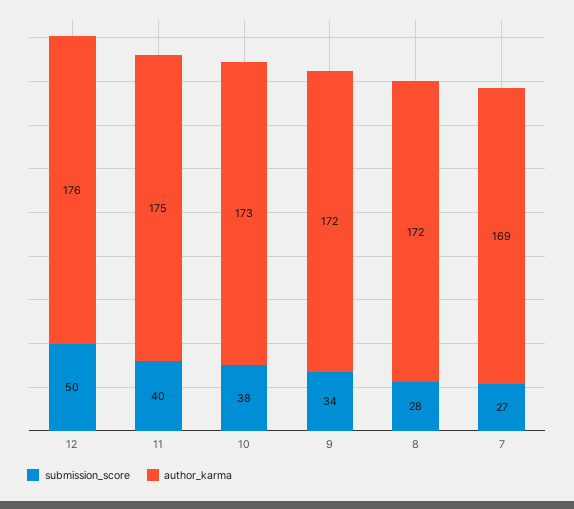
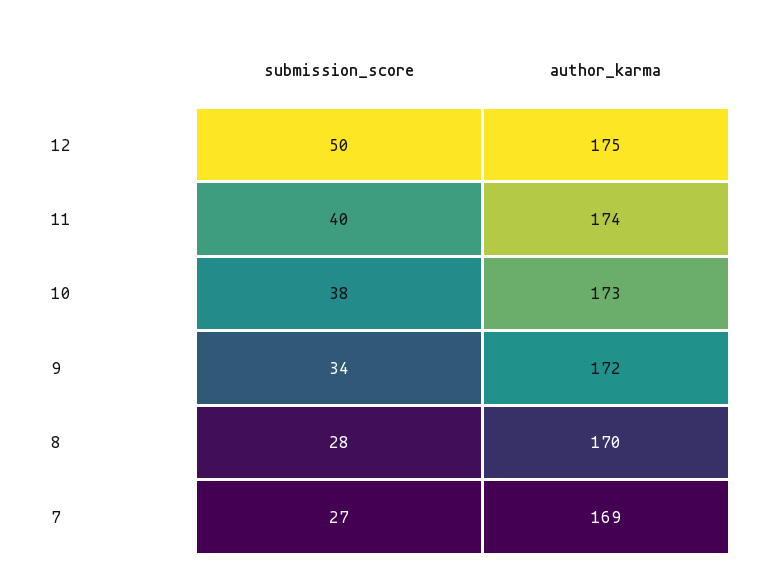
author_karma, 12: 176 -> 175
author_karma, 11: 175 -> 174
author_karma, 8: 172 -> 170

